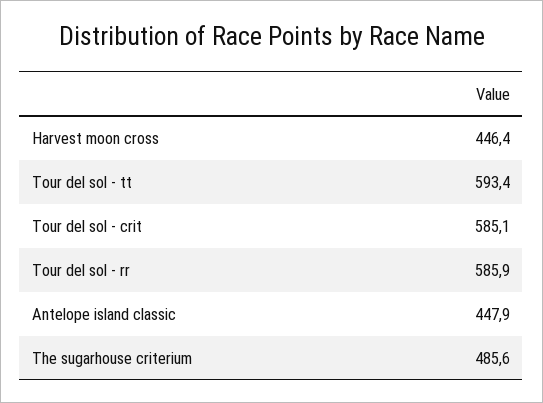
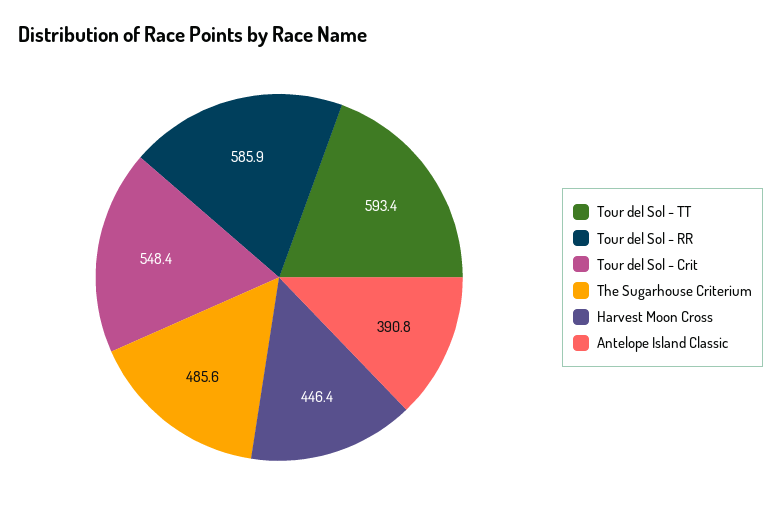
Tour del sol - crit: 585.1 -> 548.4
Antelope island classic: 447.9 -> 390.8

